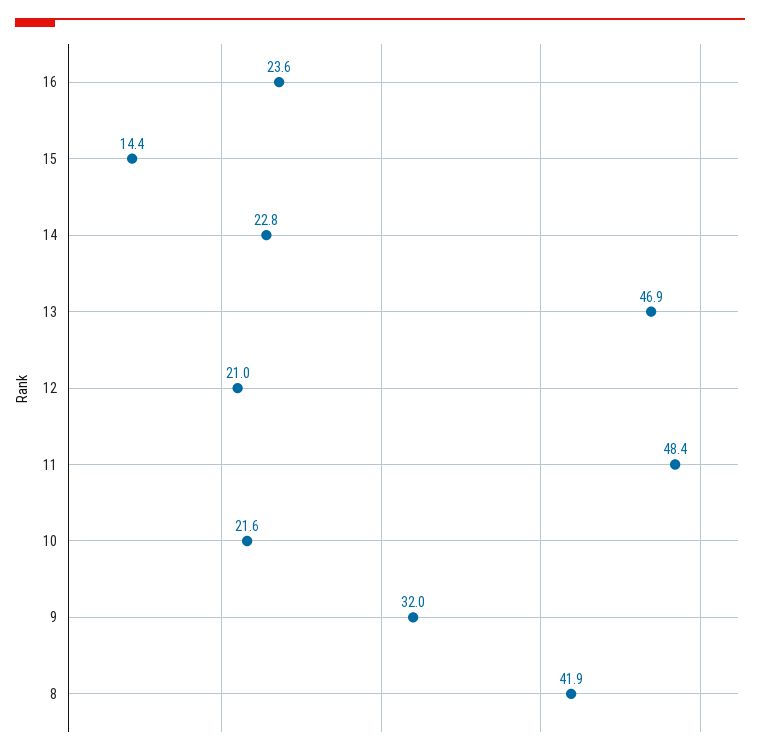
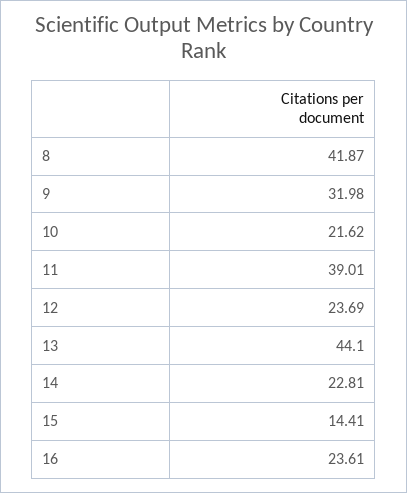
13: 46.9 -> 44.1
12: 21 -> 23.69
11: 48.4 -> 39.01

